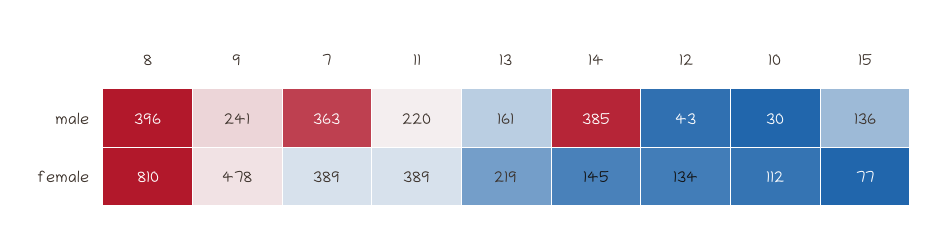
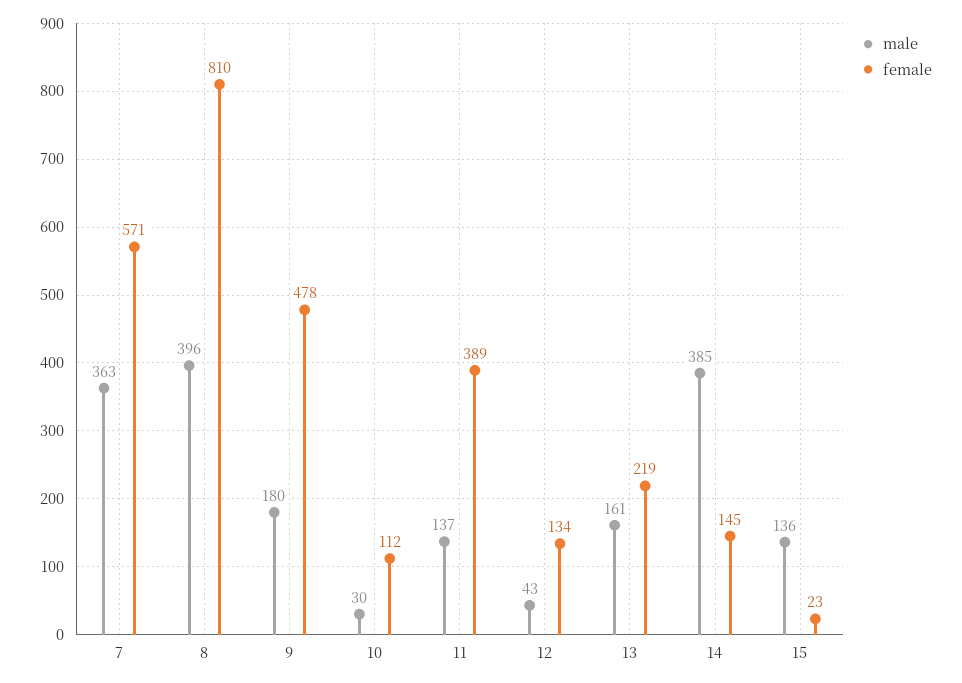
male, 9: 241 -> 180
male, 11: 220 -> 137
female, 7: 389 -> 571
female, 15: 77 -> 23

